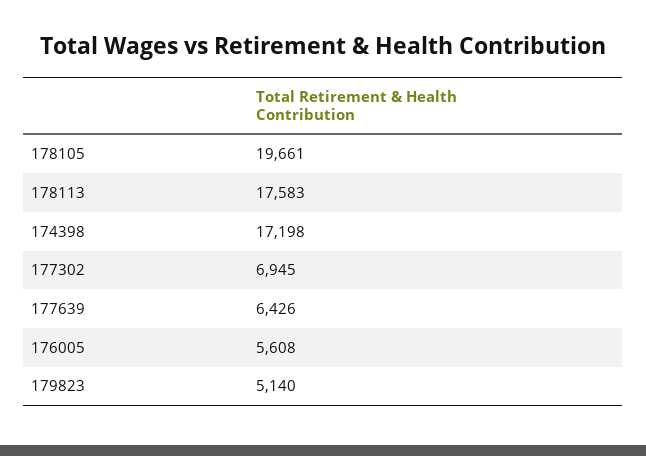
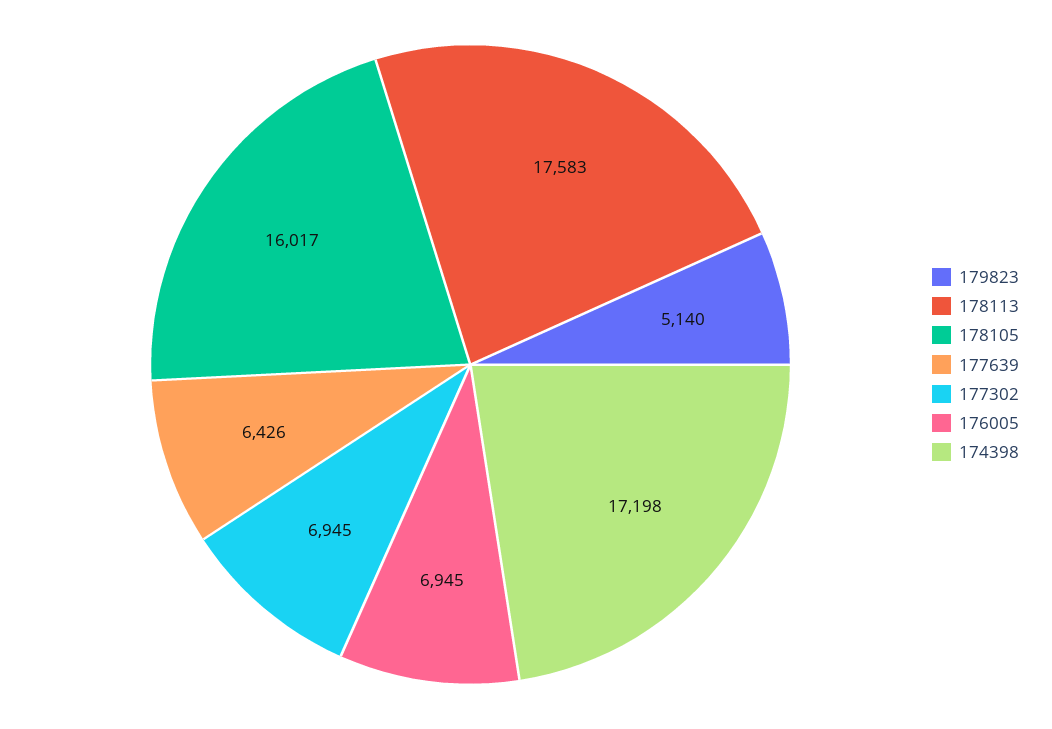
178105: 19661 -> 16017
176005: 5608 -> 6945

